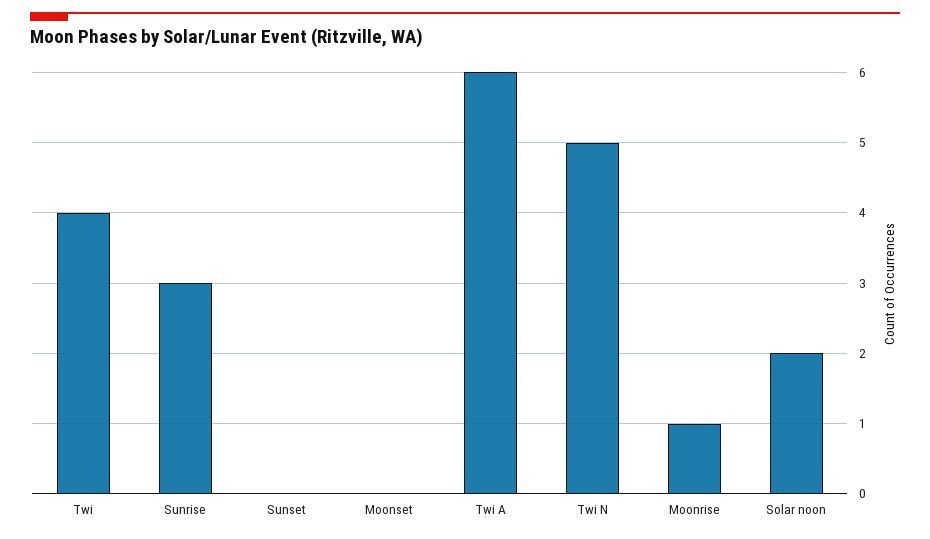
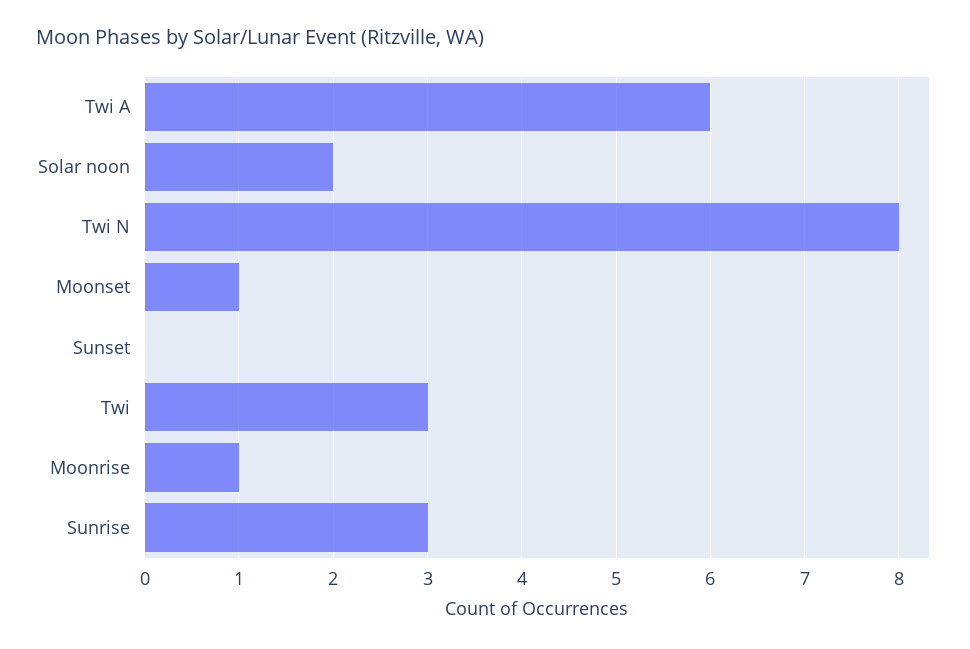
Twi: 4 -> 3
Moonset: 0 -> 1
Twi N: 5 -> 8

